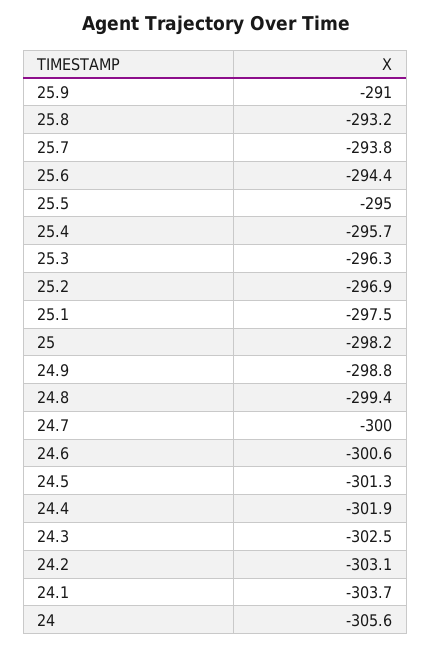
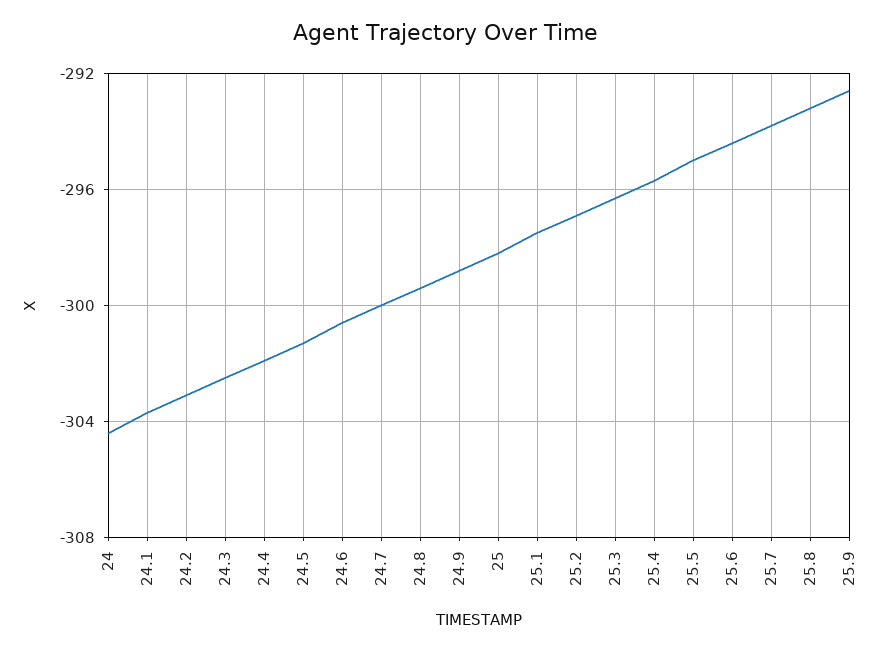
25.9: -291 -> -292.5
24: -305.6 -> -304.5

